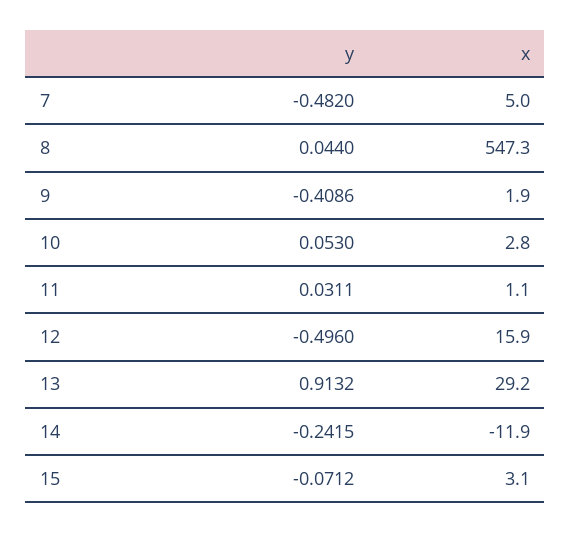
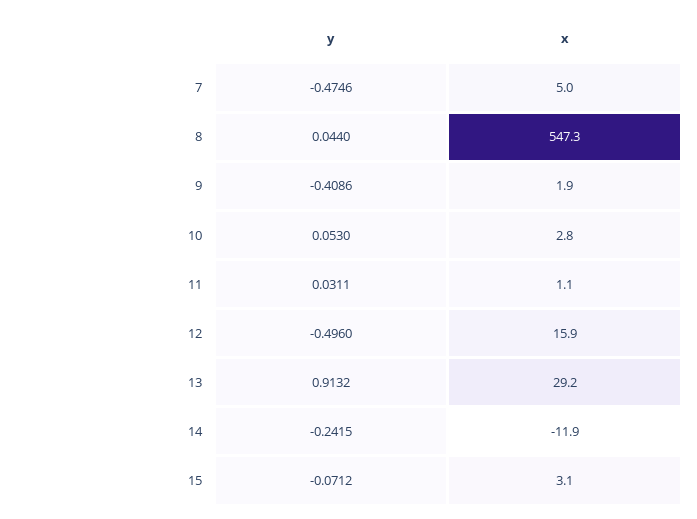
y, 7: -0.482 -> -0.4746

